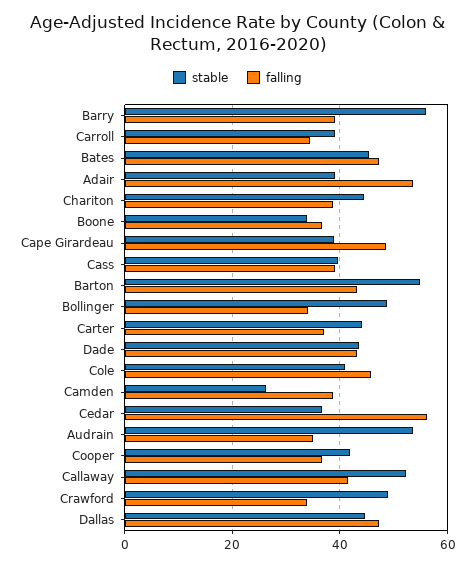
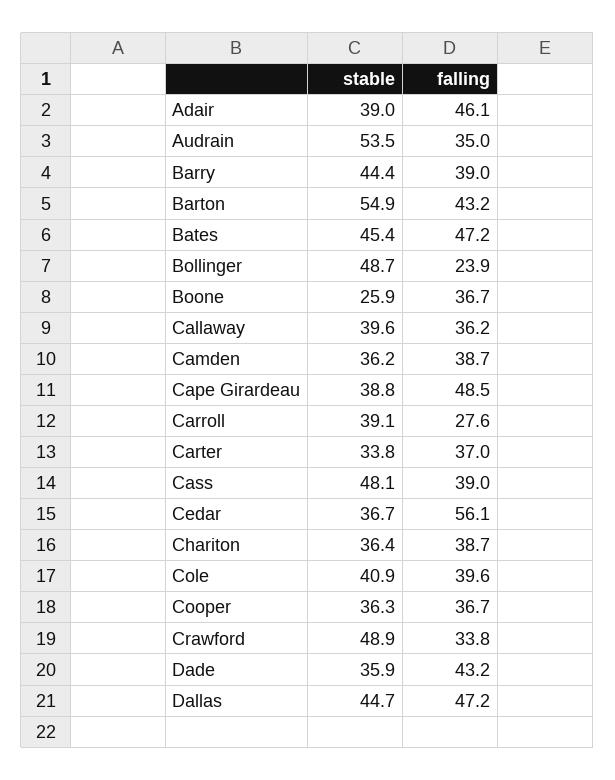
stable, Barry: 56 -> 44.4
falling, Carroll: 34 -> 27.6
falling, Adair: 54 -> 46.1
stable, Chariton: 44 -> 36.4
stable, Boone: 34 -> 25.9
stable, Cass: 40 -> 48.1
falling, Bollinger: 34 -> 23.9
stable, Carter: 44 -> 33.8
stable, Dade: 44 -> 35.9
falling, Cole: 46 -> 39.6
stable, Camden: 26 -> 36.2
stable, Cooper: 42 -> 36.3
stable, Callaway: 52 -> 39.6
falling, Callaway: 42 -> 36.2

